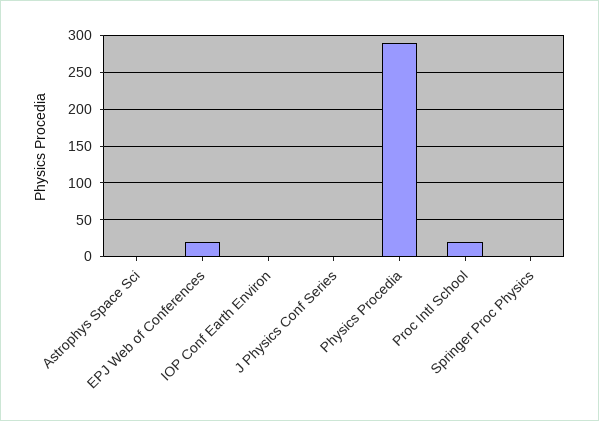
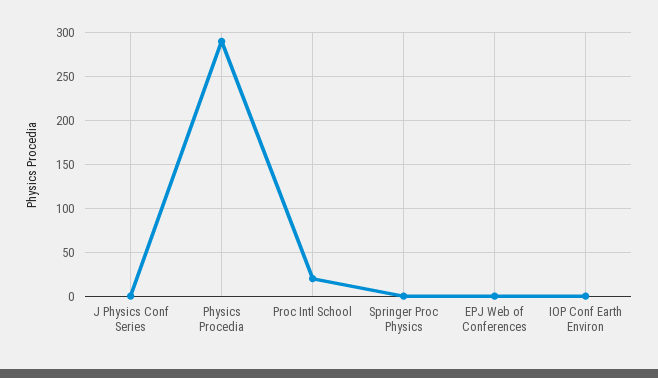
Astrophys Space Sci: 0 -> none
EPJ Web of Conferences: 20 -> 0

